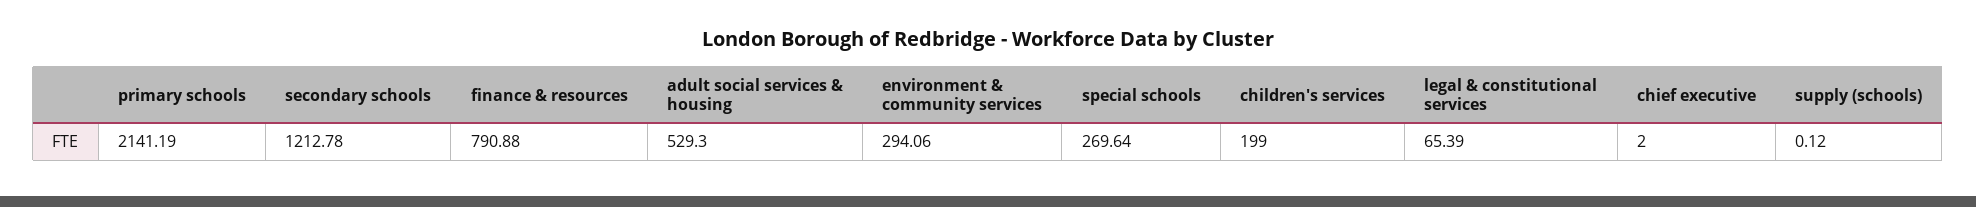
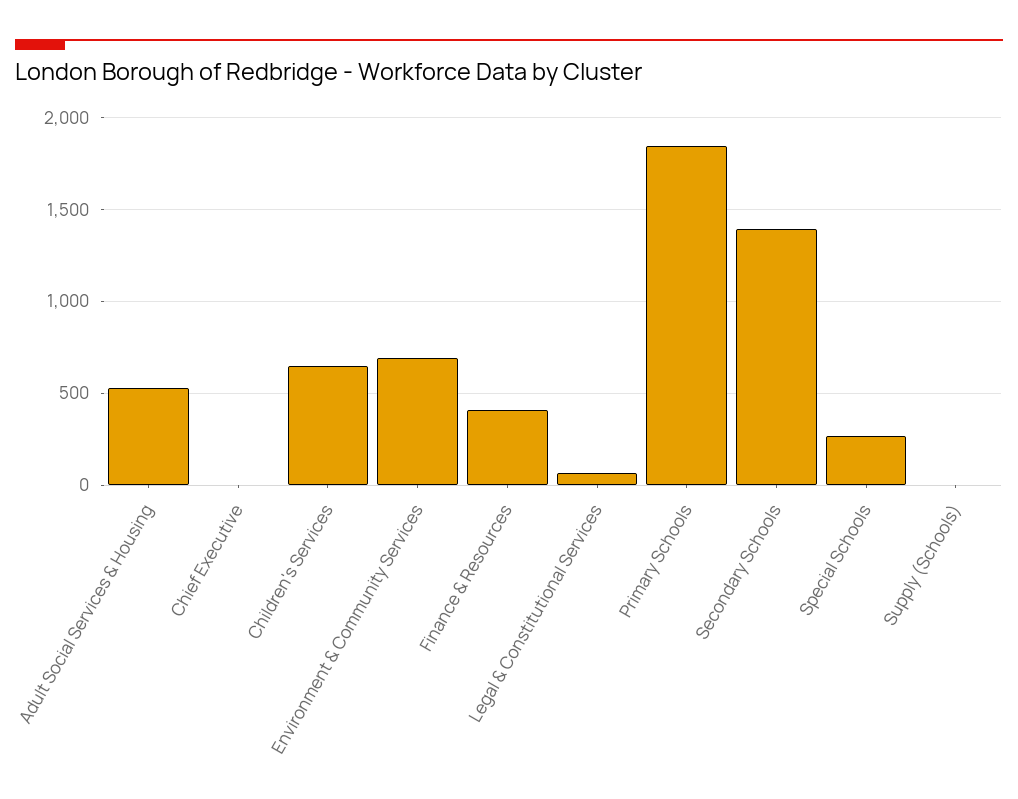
primary schools: 2141.19 -> 1850
secondary schools: 1212.78 -> 1400
finance & resources: 790.88 -> 400
environment & community services: 294.06 -> 700
children's services: 199 -> 650

